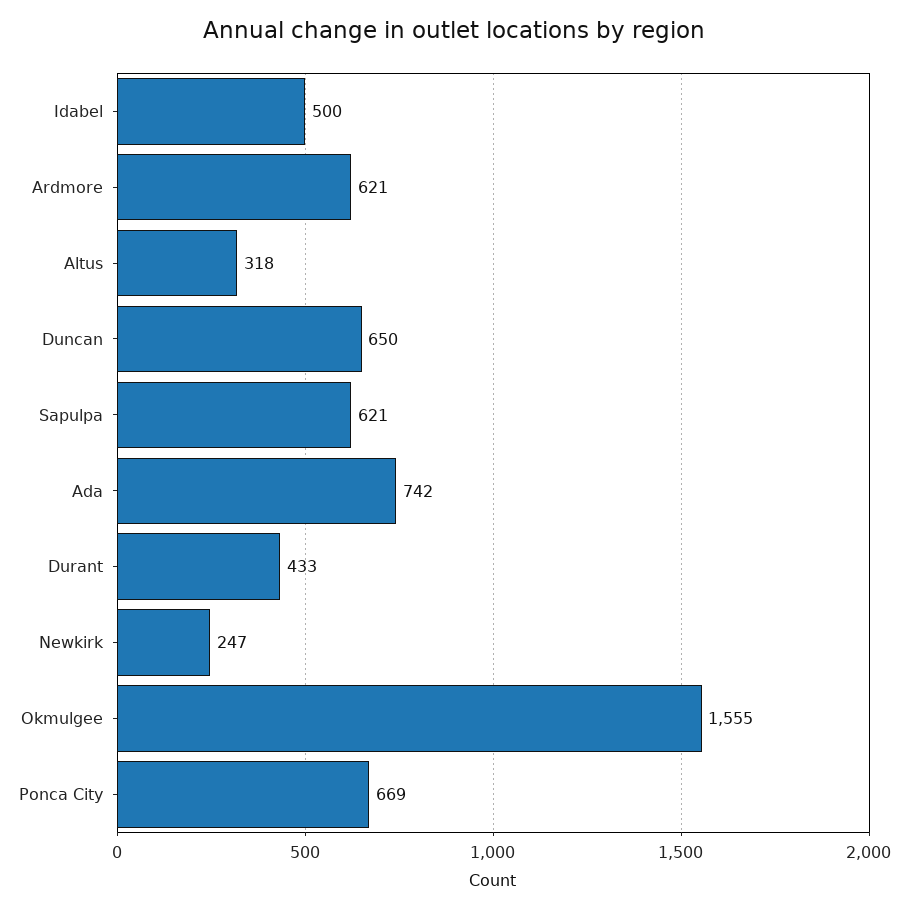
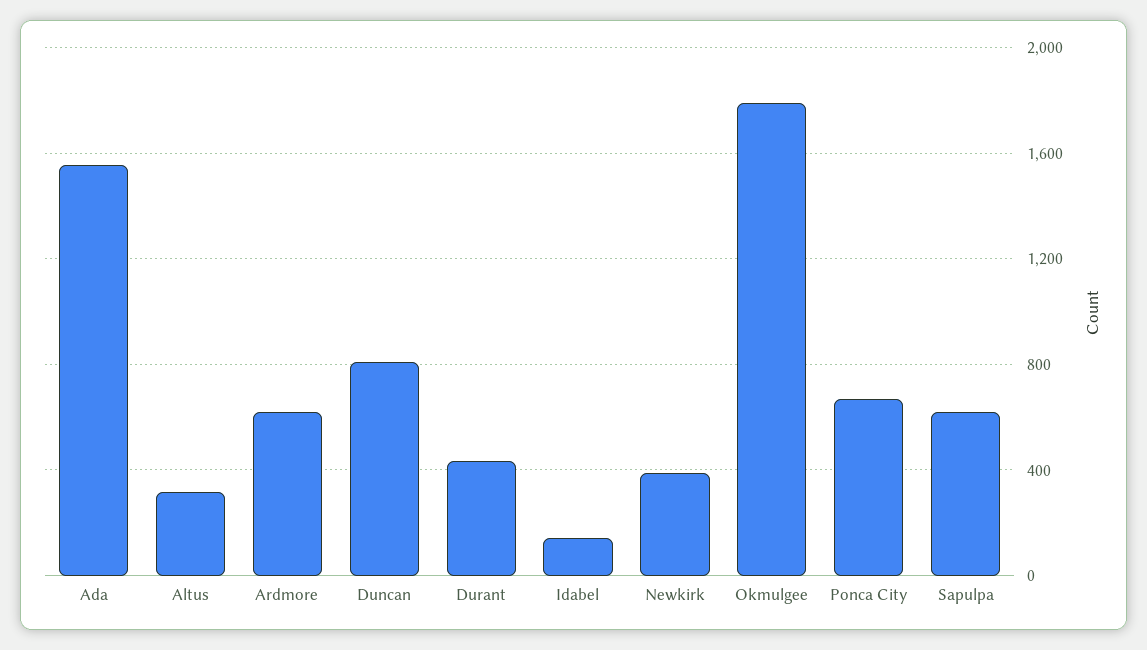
Idabel: 500 -> 150
Duncan: 650 -> 800
Ada: 742 -> 1550
Newkirk: 247 -> 400
Okmulgee: 1555 -> 1800

